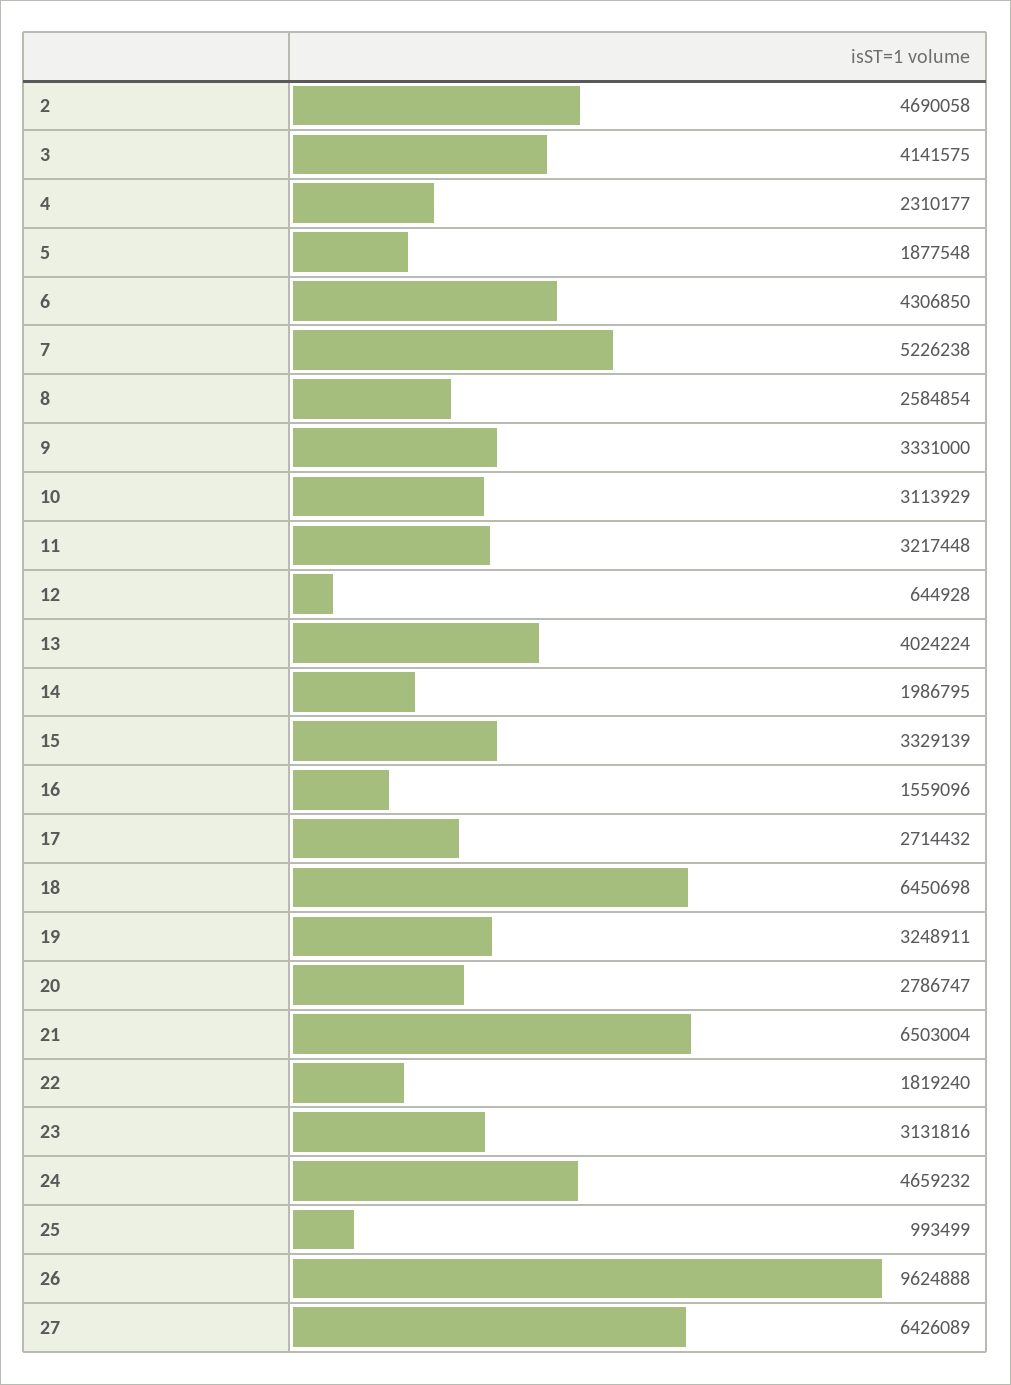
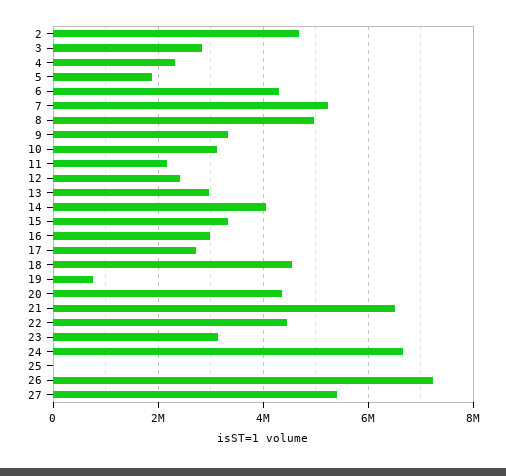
3: 4141575 -> 2800000
8: 2584854 -> 5000000
11: 3217448 -> 2200000
12: 644928 -> 2400000
13: 4024224 -> 3000000
14: 1986795 -> 4000000
16: 1559096 -> 3000000
18: 6450698 -> 4600000
19: 3248911 -> 800000
20: 2786747 -> 4400000
22: 1819240 -> 4400000
24: 4659232 -> 6600000
25: 993499 -> 0
26: 9624888 -> 7200000
27: 6426089 -> 5400000

